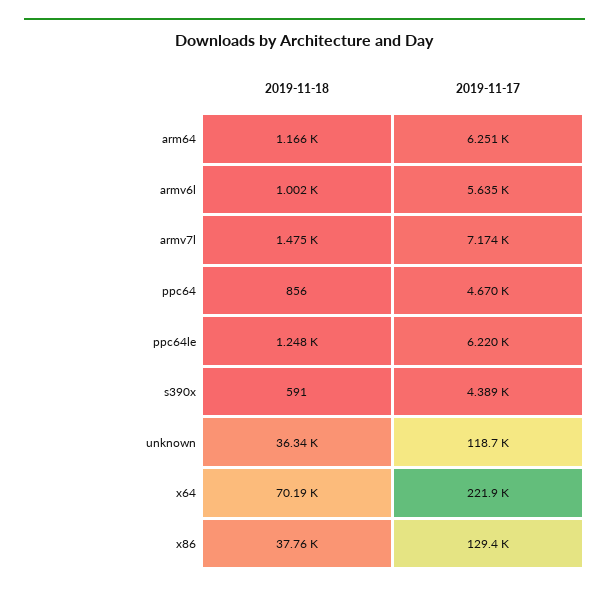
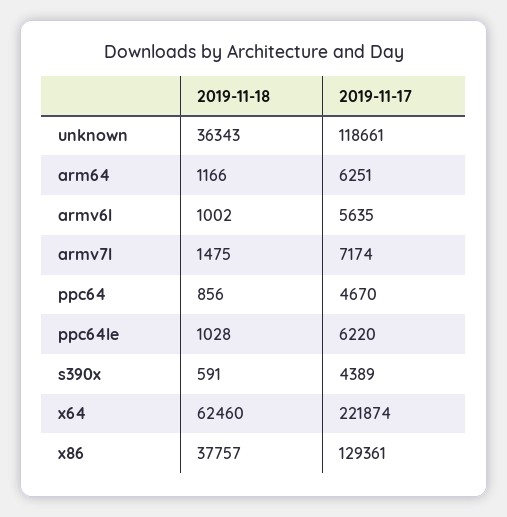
2019-11-18, ppc64le: 1248 -> 1028
2019-11-18, x64: 70190 -> 62460

